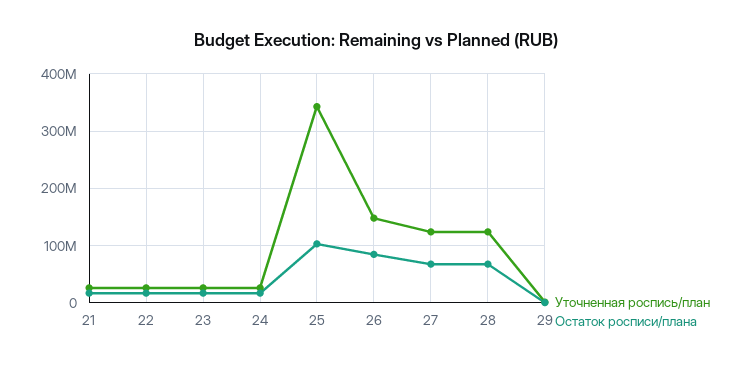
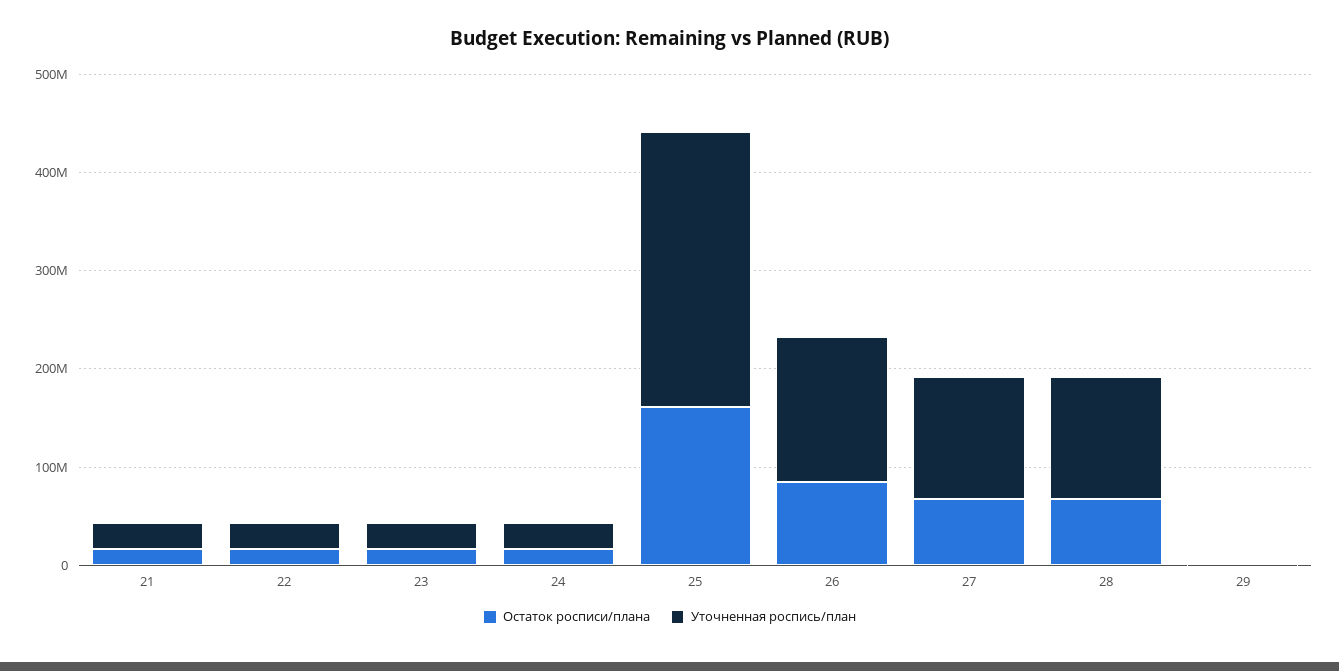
Уточненная роспись/план, 25: 340000000 -> 280000000
Остаток росписи/плана, 25: 100000000 -> 160000000

